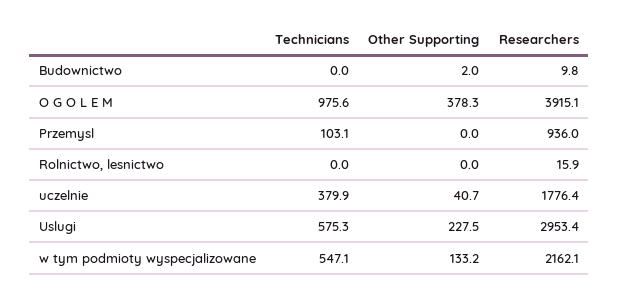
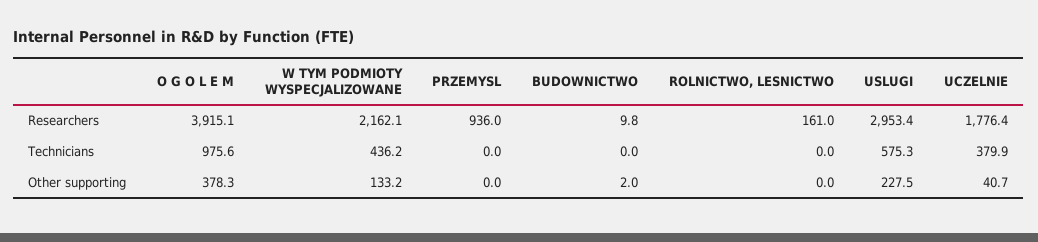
Technicians, Przemysl: 103.1 -> 0
Researchers, Rolnictwo, lesnictwo: 15.9 -> 161
Technicians, w tym podmioty wyspecjalizowane: 547.1 -> 436.2

